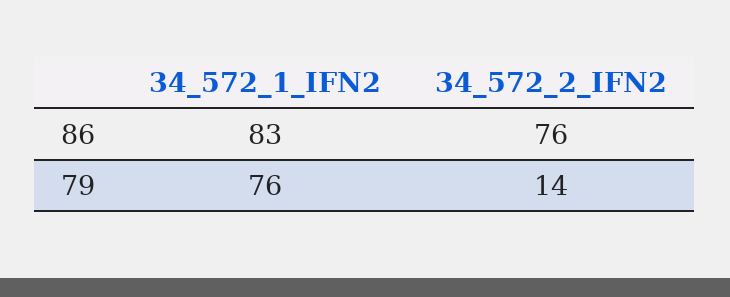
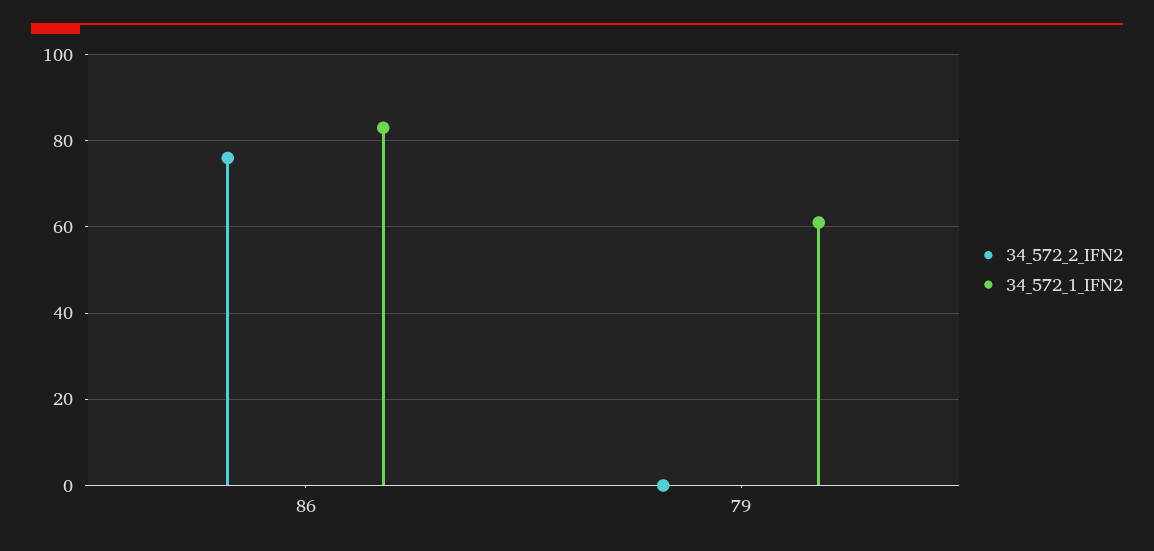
34_572_1_IFN2, 79: 76 -> 60
34_572_2_IFN2, 79: 14 -> 0

